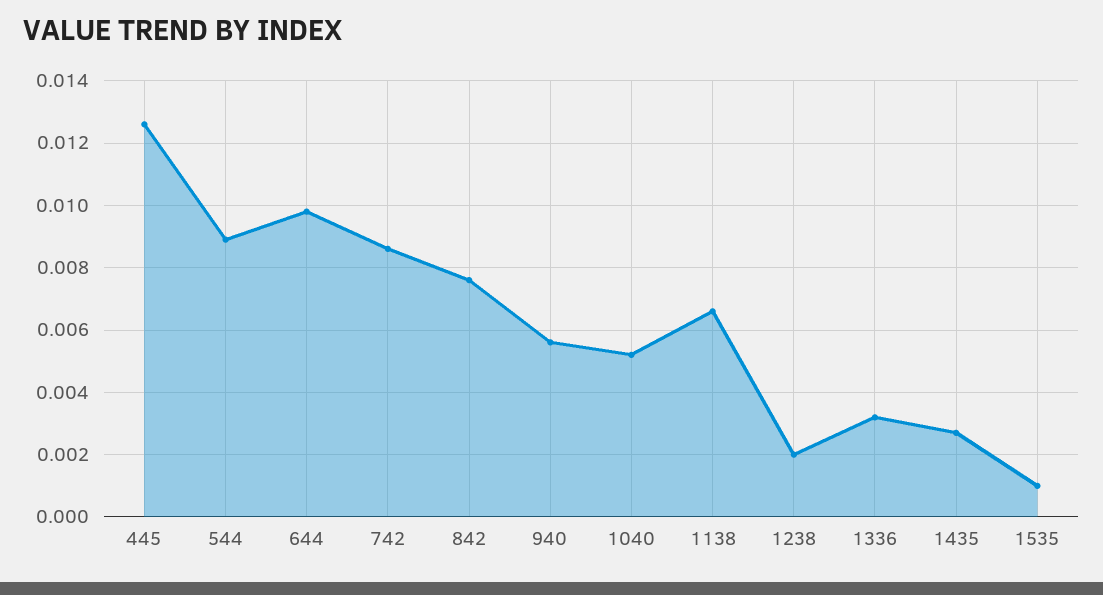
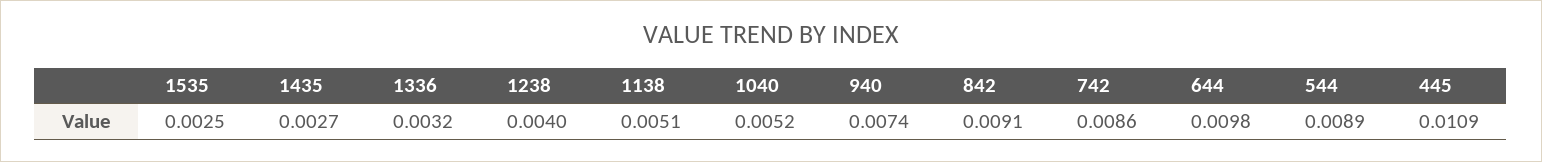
445: 0.0125 -> 0.0109
842: 0.0075 -> 0.0091
940: 0.0055 -> 0.0074
1138: 0.0065 -> 0.0051
1238: 0.002 -> 0.004
1535: 0.001 -> 0.0025

